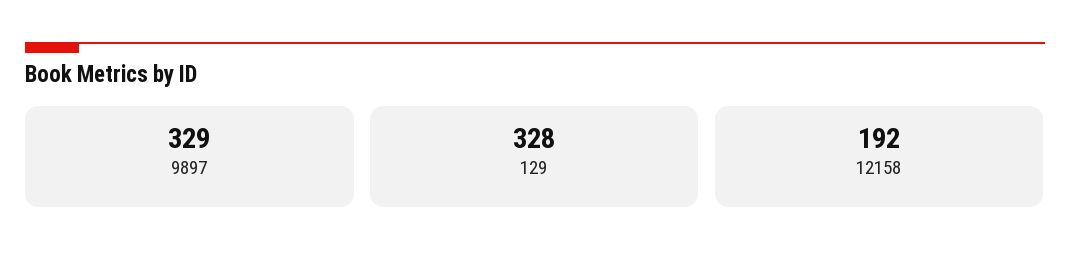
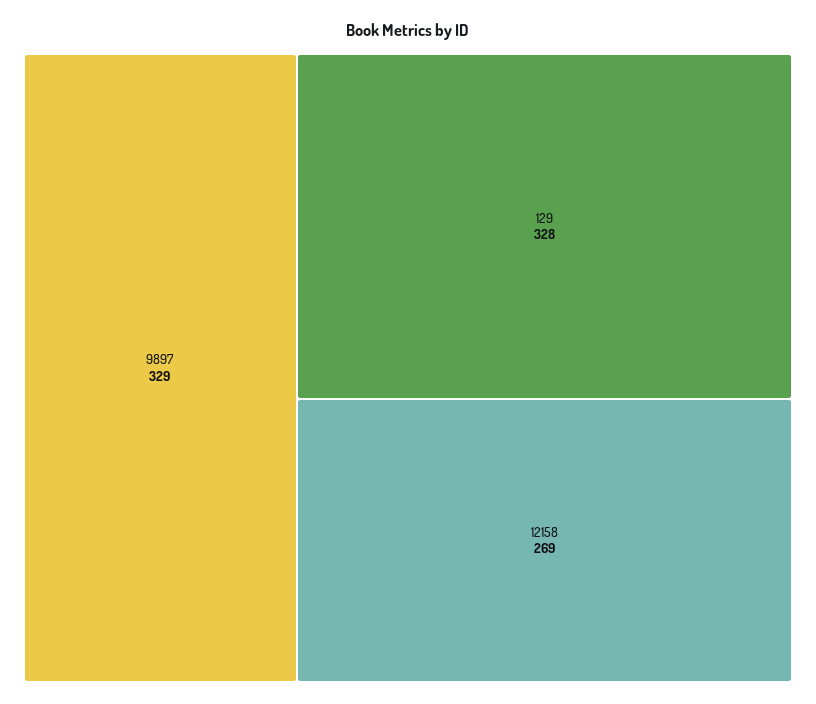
12158: 192 -> 269

